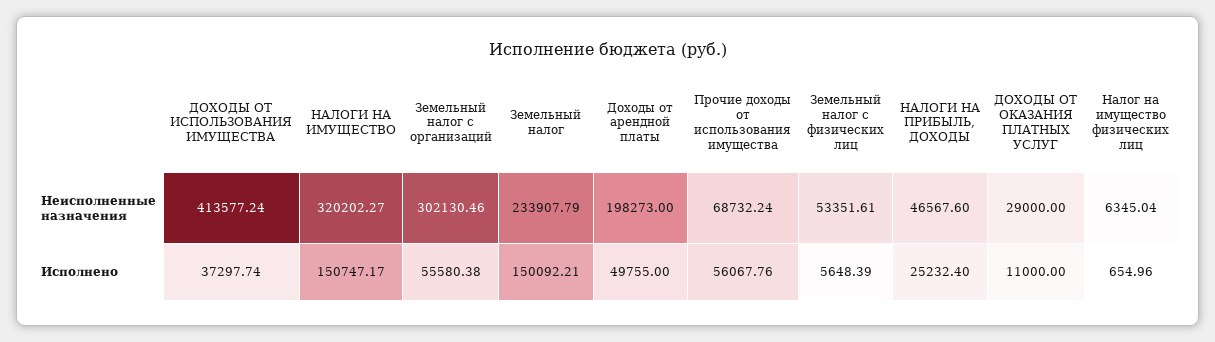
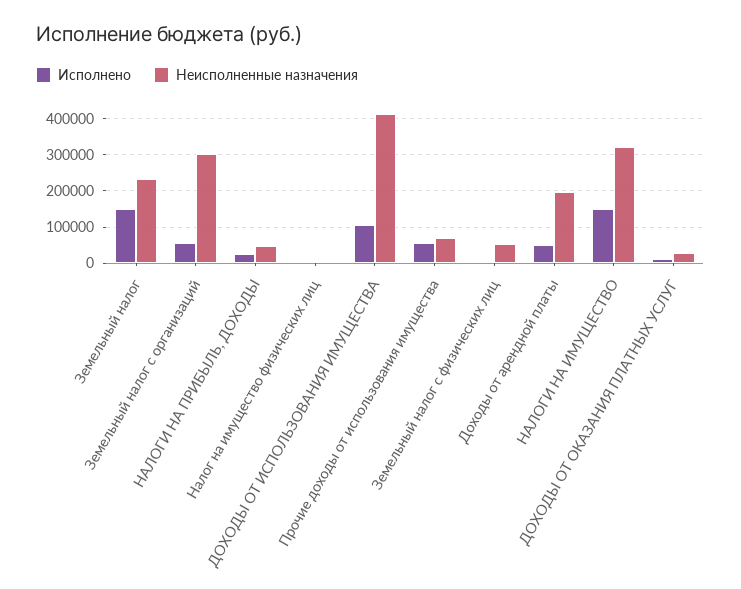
Исполнено, ДОХОДЫ ОТ ИСПОЛЬЗОВАНИЯ ИМУЩЕСТВА: 37297.74 -> 100000

